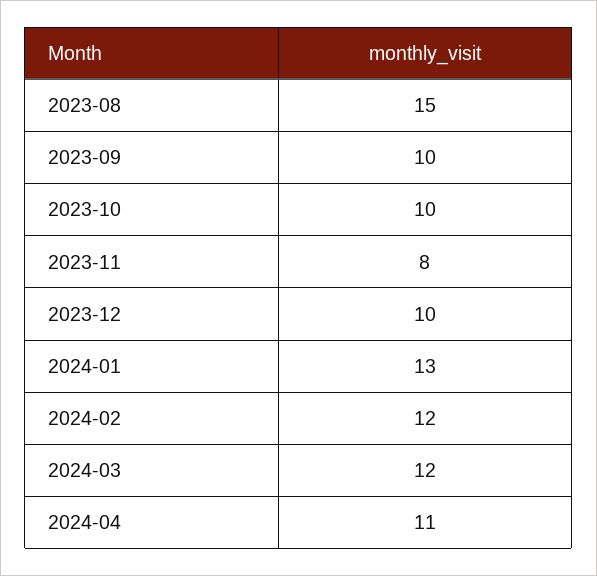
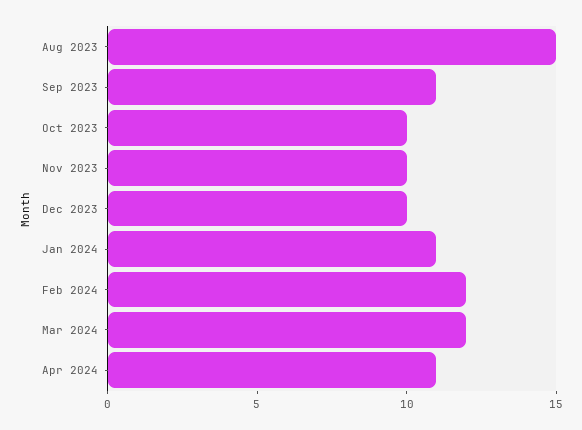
2023-09: 10 -> 11
2023-11: 8 -> 10
2024-01: 13 -> 11

